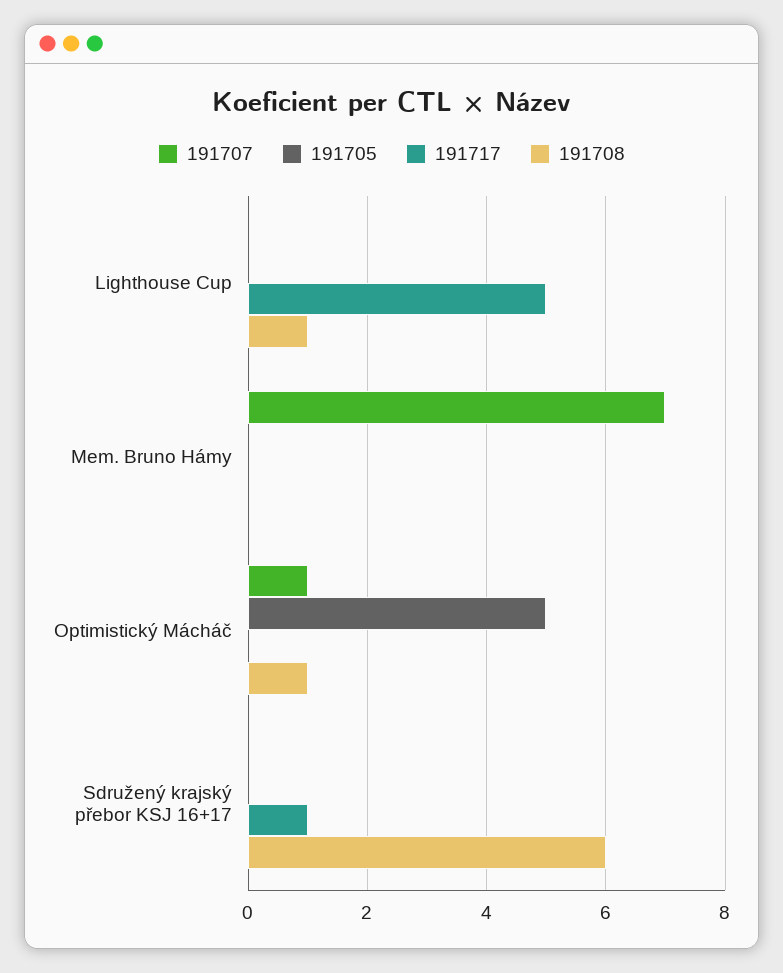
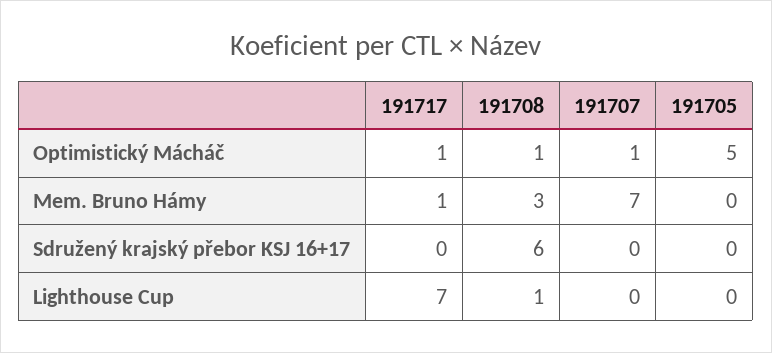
191717, Lighthouse Cup: 5 -> 7
191717, Mem. Bruno Hámy: 0 -> 1
191708, Mem. Bruno Hámy: 0 -> 3
191717, Optimistický Mácháč: 0 -> 1
191717, Sdružený krajský přebor KSJ 16+17: 1 -> 0

